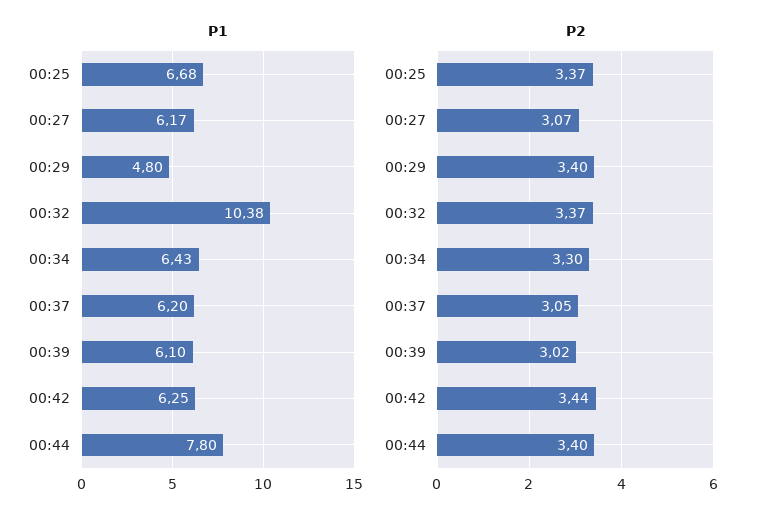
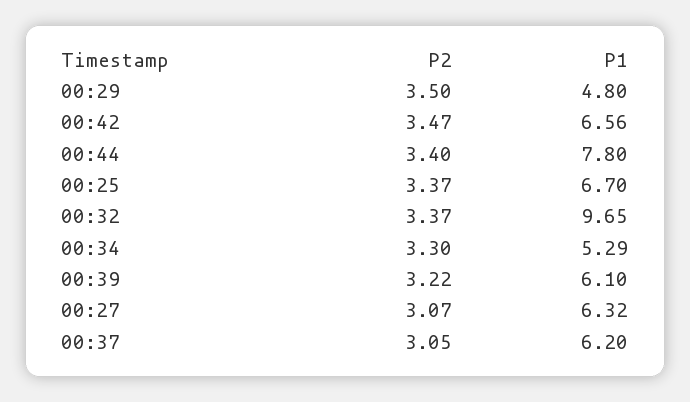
P1, 00:25: 6.68 -> 6.7
P1, 00:27: 6.17 -> 6.32
P1, 00:32: 10.38 -> 9.65
P1, 00:34: 6.43 -> 5.29
P1, 00:42: 6.25 -> 6.56
P2, 00:29: 3.4 -> 3.5
P2, 00:39: 3.02 -> 3.22
P2, 00:42: 3.44 -> 3.47

